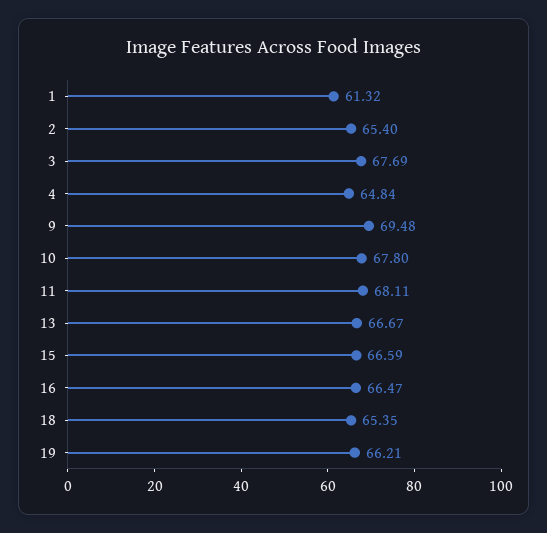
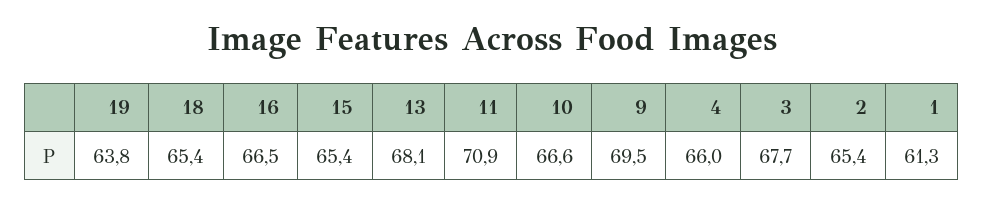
4: 64.84 -> 66
10: 67.8 -> 66.6
11: 68.11 -> 70.9
13: 66.67 -> 68.1
15: 66.59 -> 65.4
19: 66.21 -> 63.8

